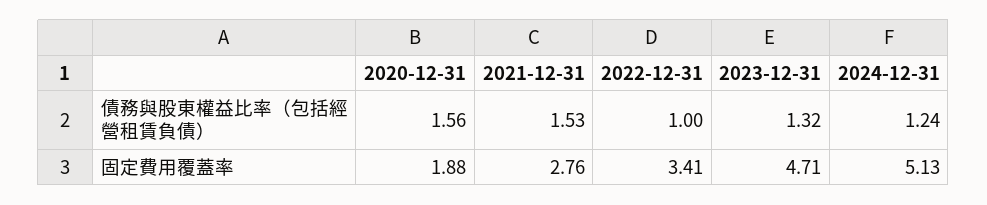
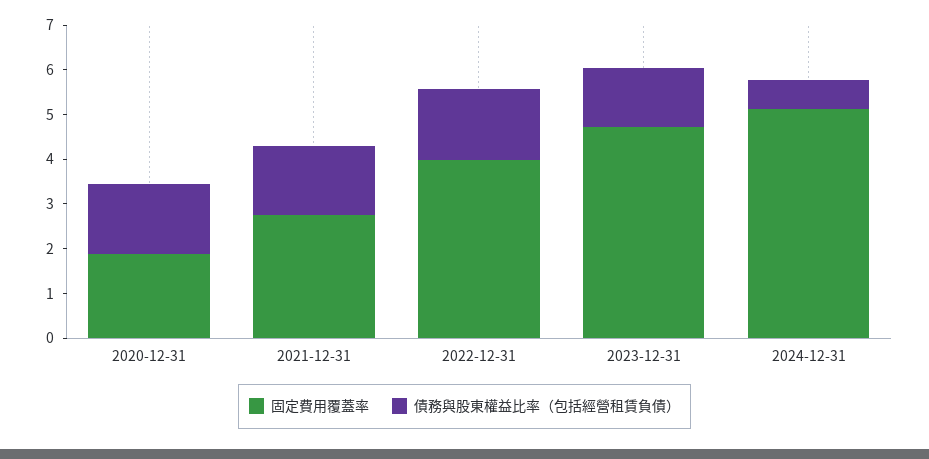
債務與股東權益比率（包括經營租賃負債）, 2022-12-31: 1 -> 1.6
債務與股東權益比率（包括經營租賃負債）, 2024-12-31: 1.24 -> 0.6
固定費用覆蓋率, 2022-12-31: 3.41 -> 4

